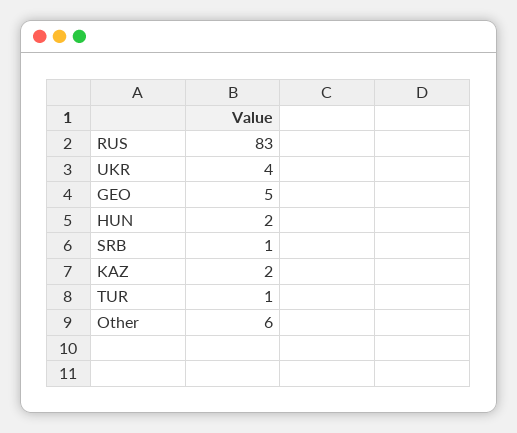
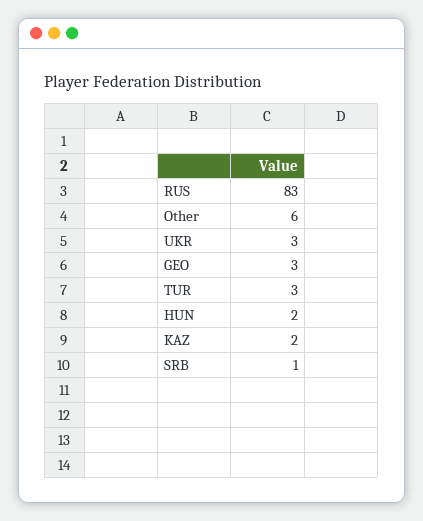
UKR: 4 -> 3
GEO: 5 -> 3
TUR: 1 -> 3

